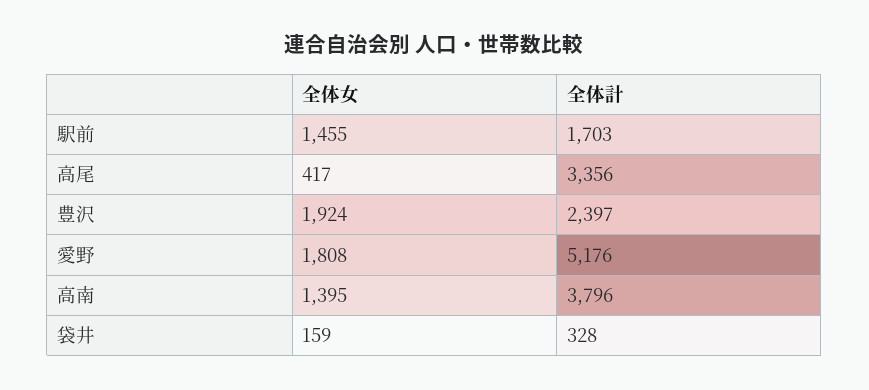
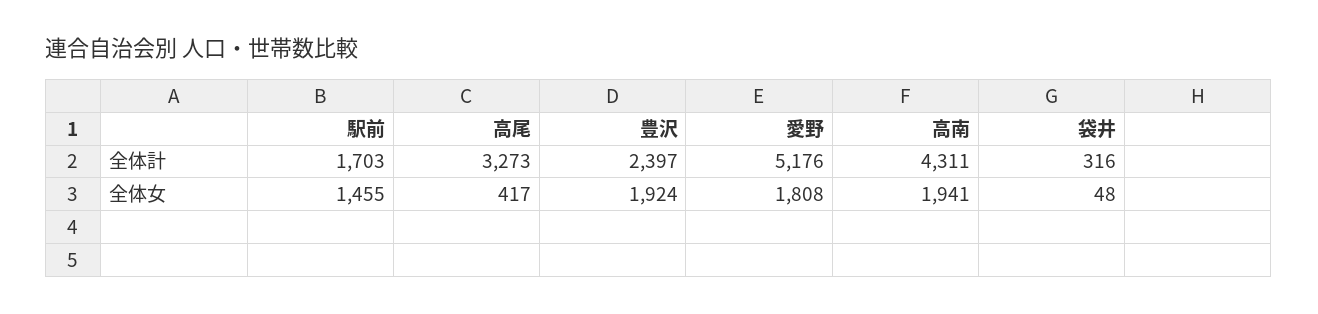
全体計, 高尾: 3356 -> 3273
全体女, 高南: 1395 -> 1941
全体計, 高南: 3796 -> 4311
全体女, 袋井: 159 -> 48
全体計, 袋井: 328 -> 316

